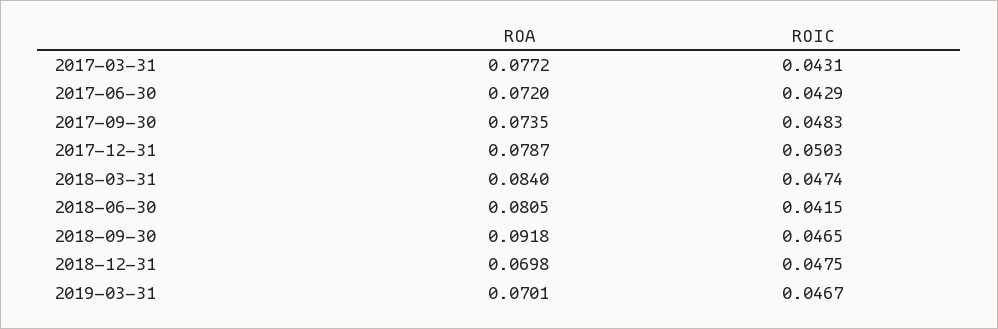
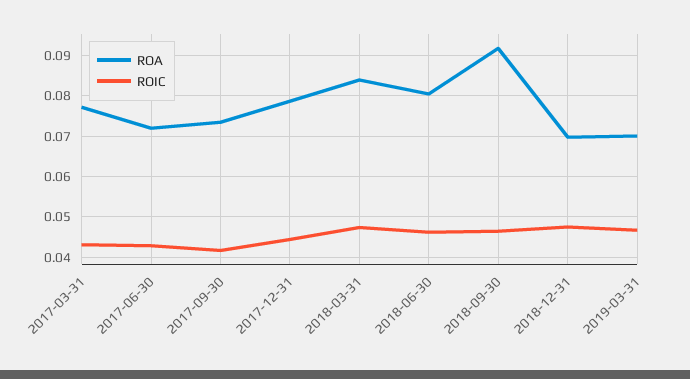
ROIC, 2017-09-30: 0.0483 -> 0.042
ROIC, 2017-12-31: 0.0503 -> 0.044
ROIC, 2018-06-30: 0.0415 -> 0.046

